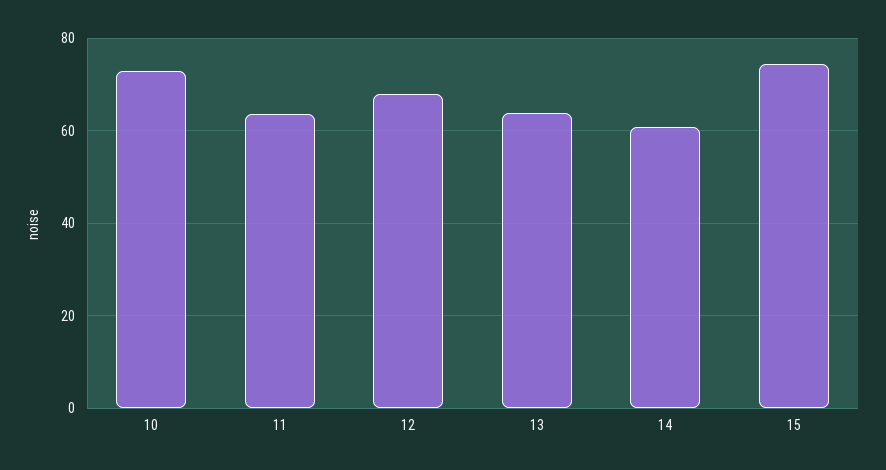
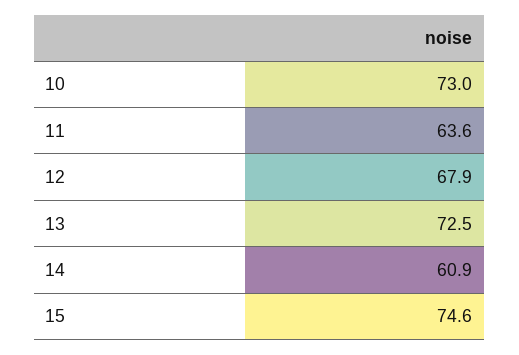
13: 64 -> 72.5

